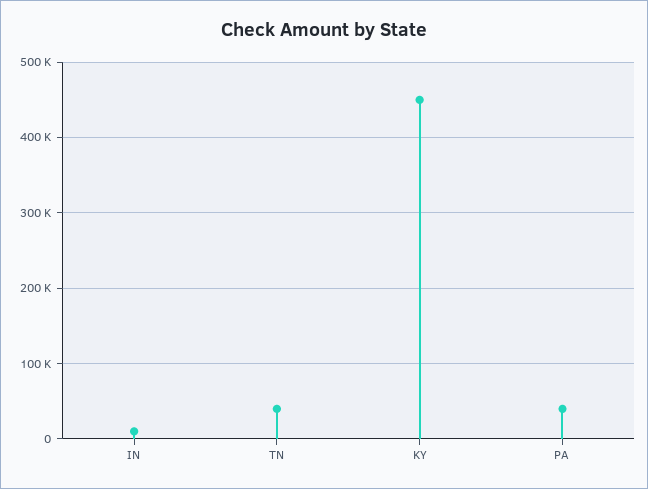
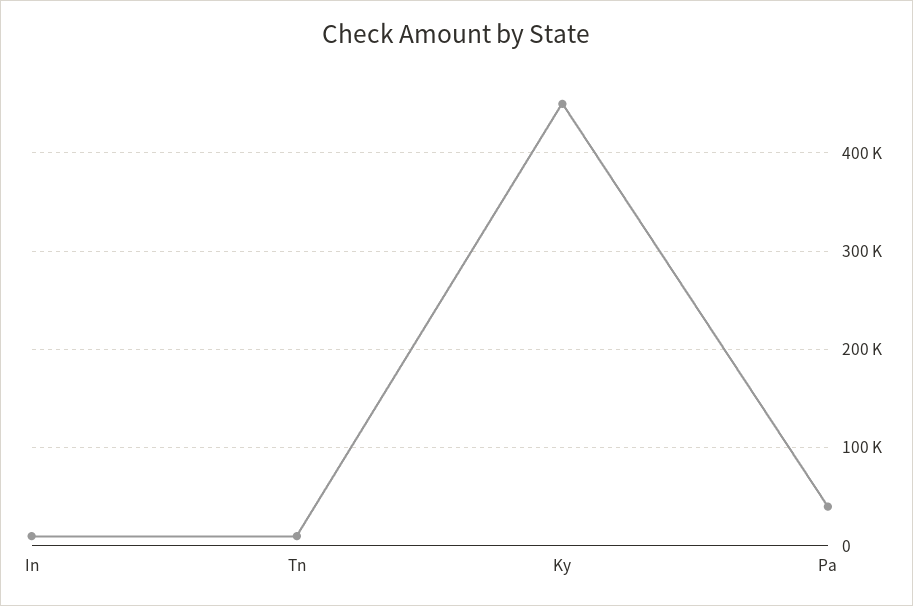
TN: 40000 -> 10000

